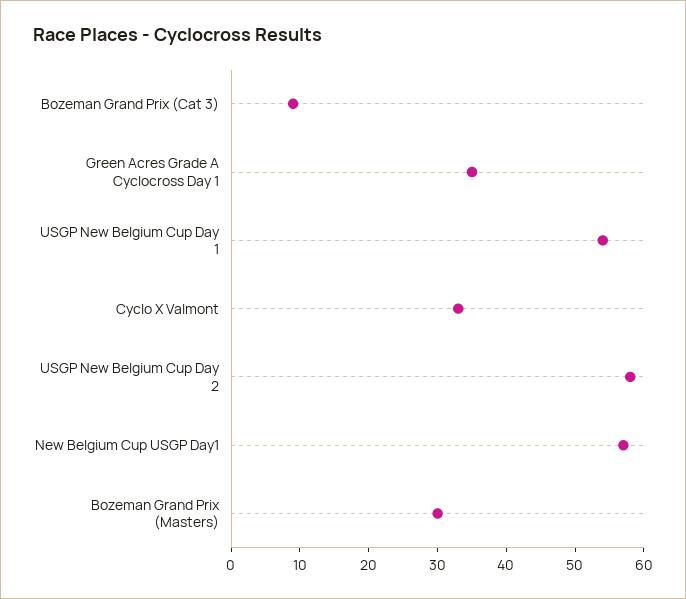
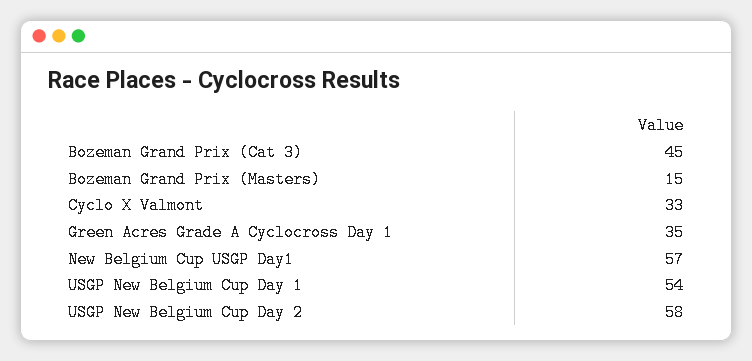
Bozeman Grand Prix (Cat 3): 10 -> 45
Bozeman Grand Prix (Masters): 30 -> 15

